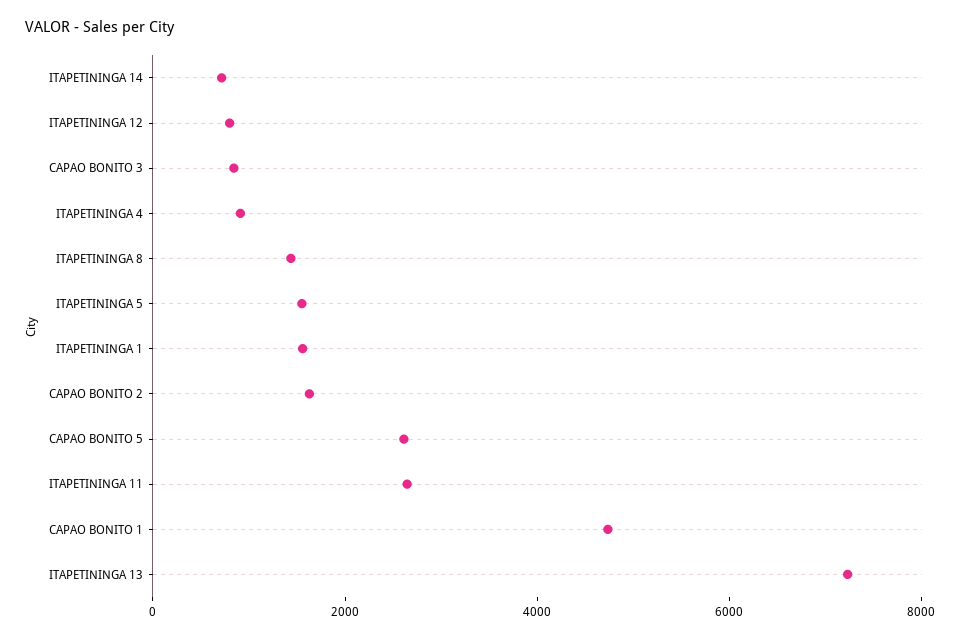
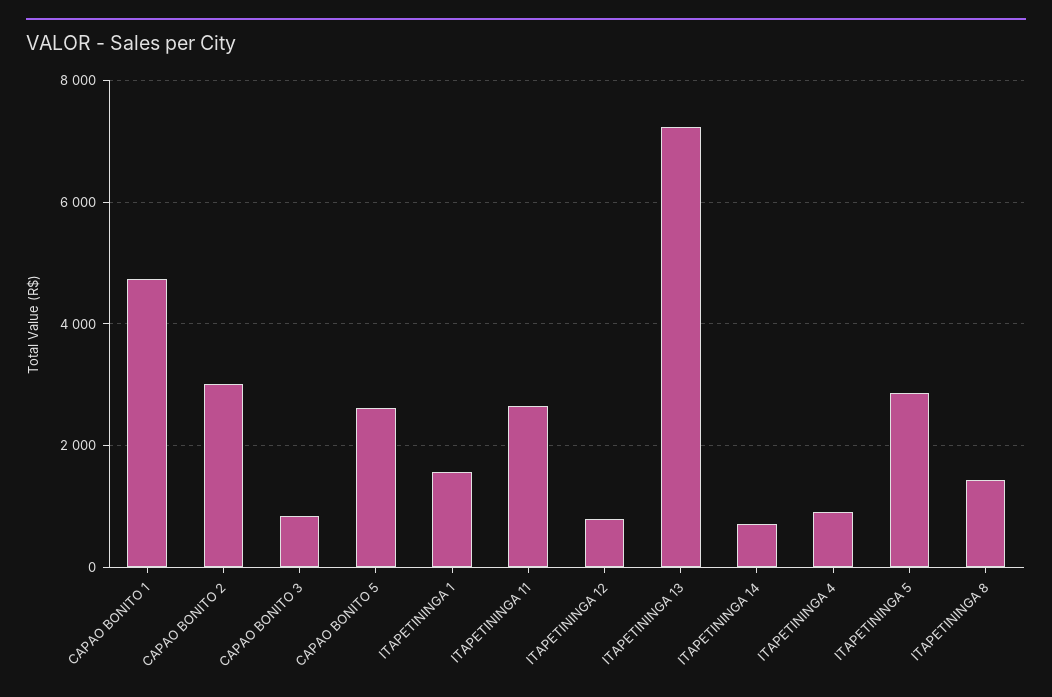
ITAPETININGA 5: 1500 -> 2800
CAPAO BONITO 2: 1500 -> 3000

